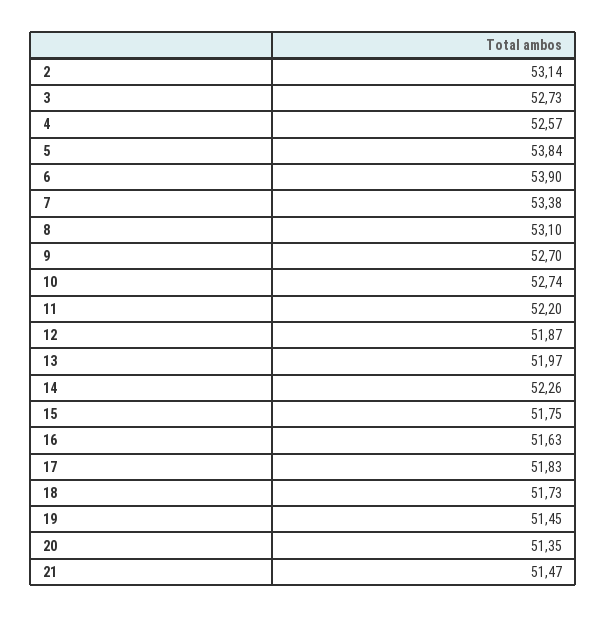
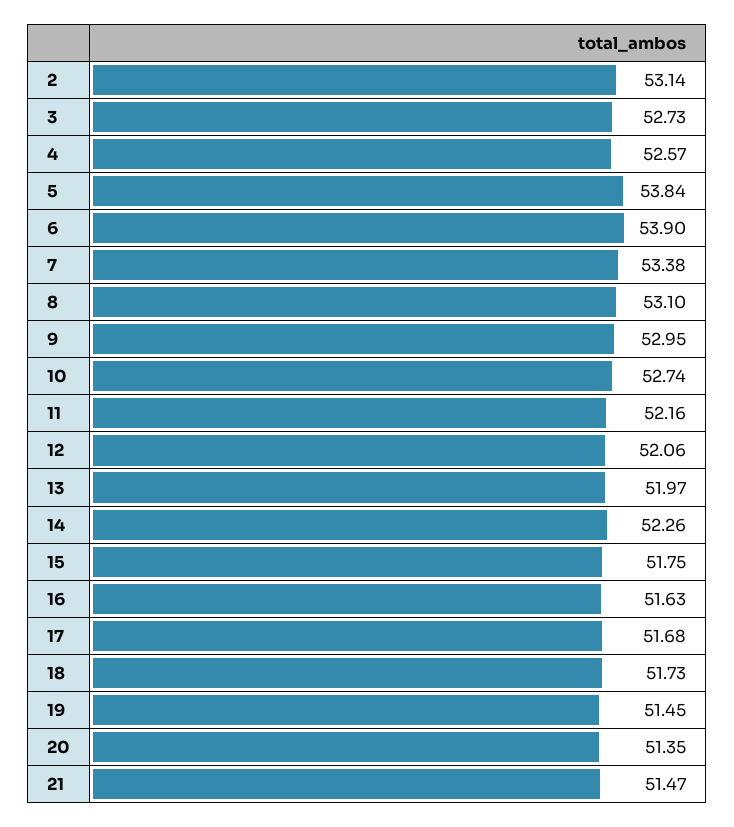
9: 52.7 -> 52.95
11: 52.2 -> 52.16
12: 51.87 -> 52.06
17: 51.83 -> 51.68

